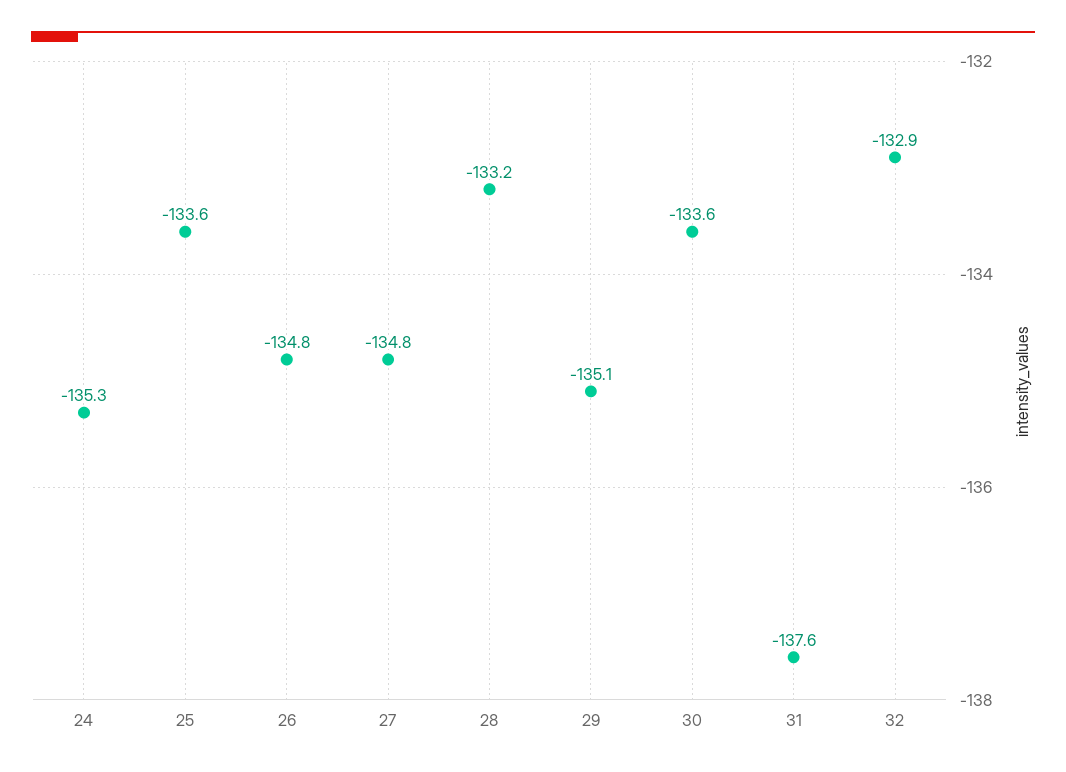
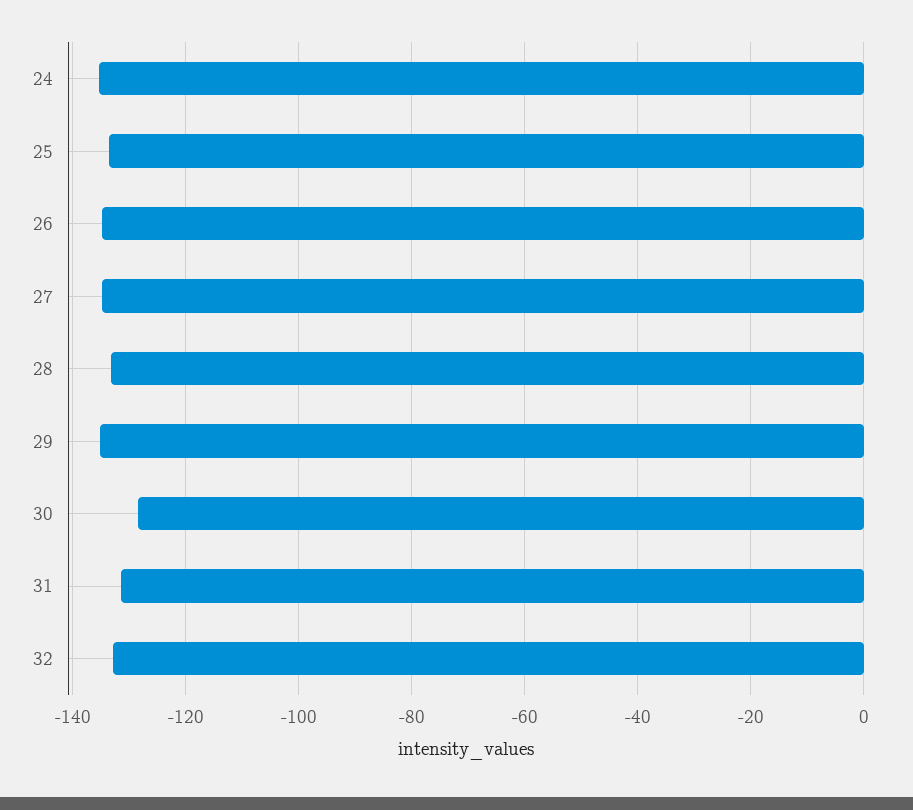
30: -133.6 -> -128
31: -137.6 -> -132

